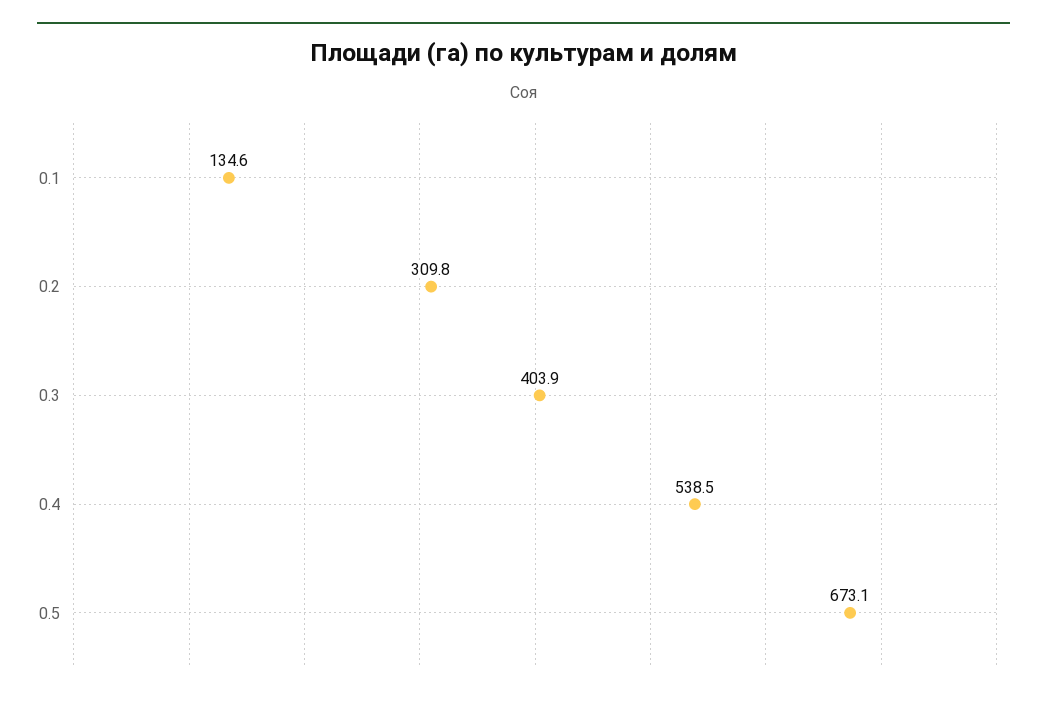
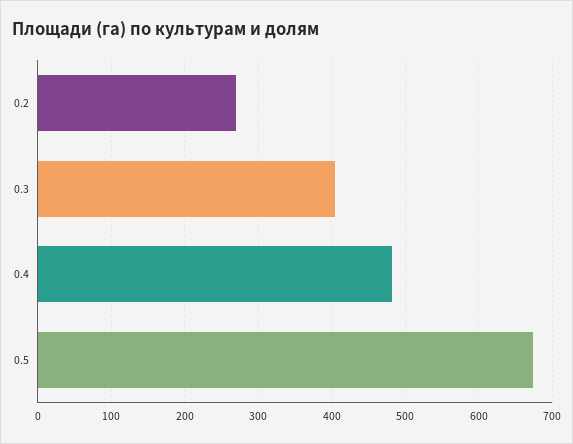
0.1: 134.6 -> none
0.2: 309.8 -> 270
0.4: 538.5 -> 480

